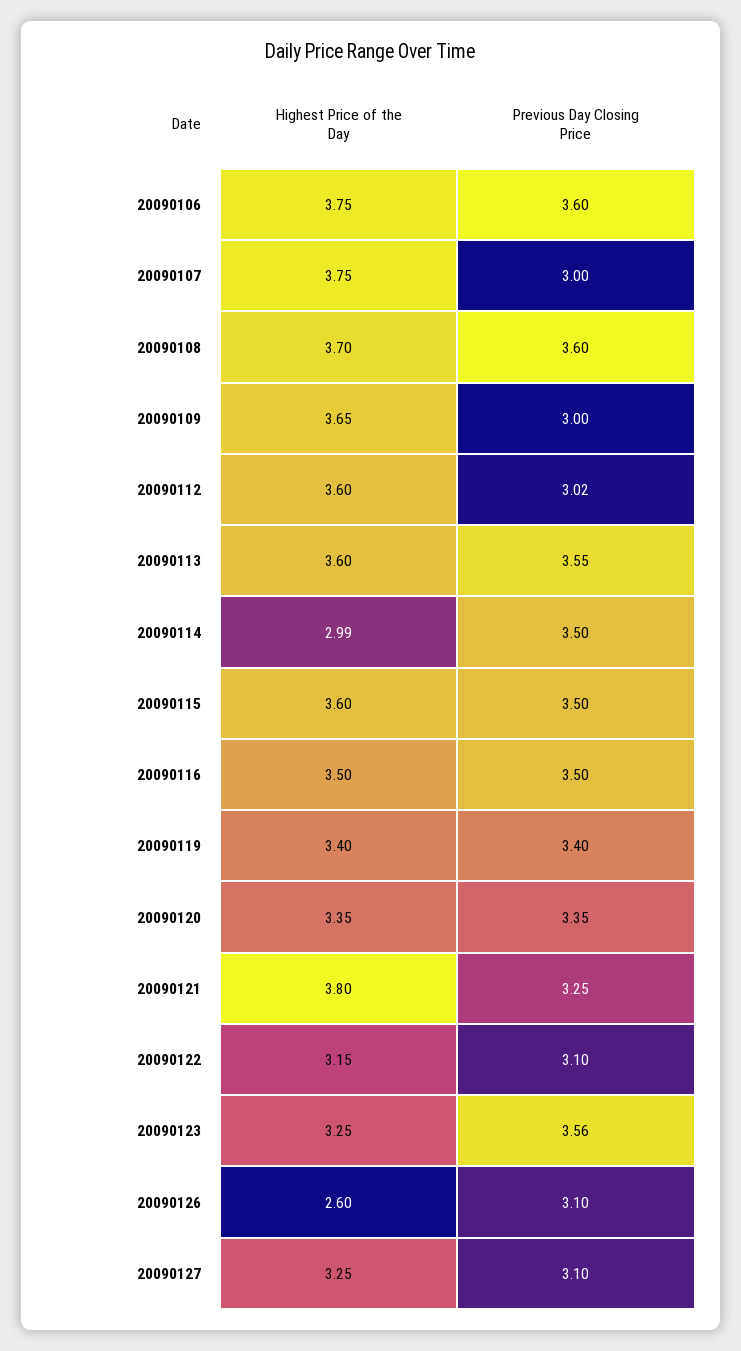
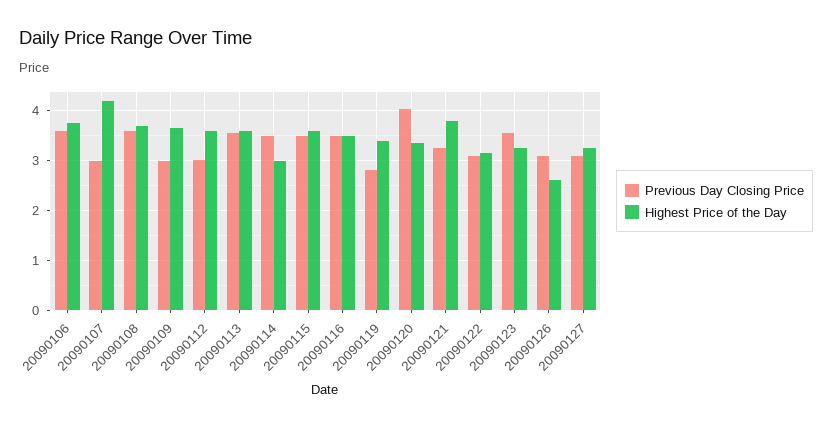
Highest Price of the Day, 20090107: 3.75 -> 4.2
Previous Day Closing Price, 20090119: 3.4 -> 2.8
Previous Day Closing Price, 20090120: 3.35 -> 4

